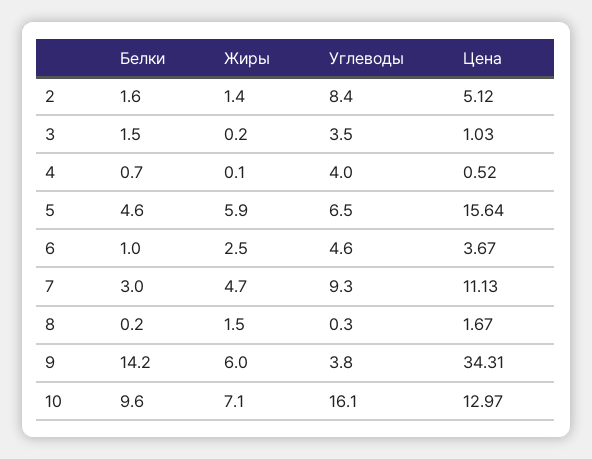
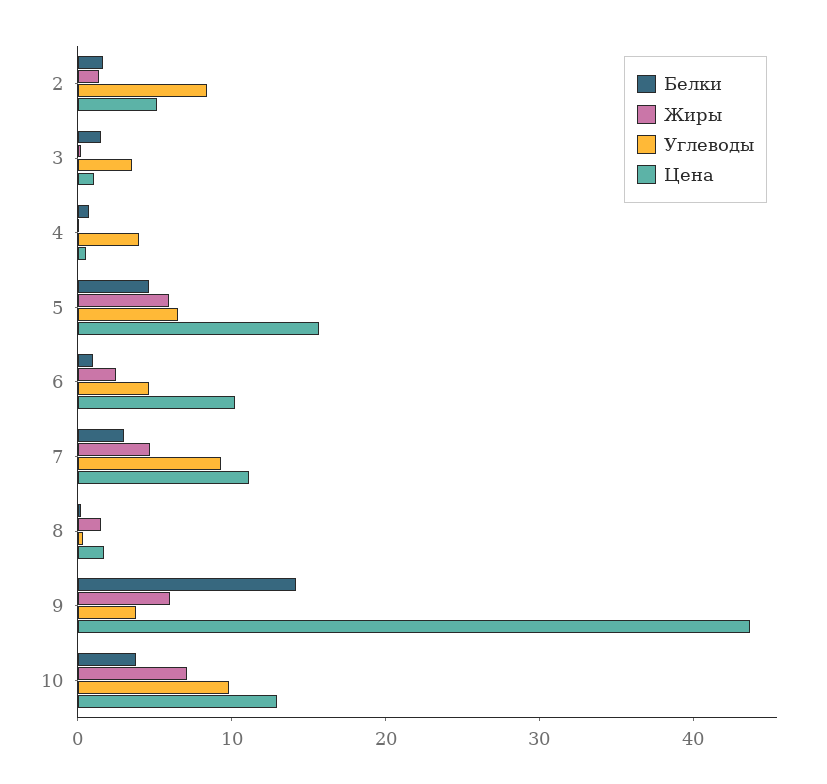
Цена, 6: 3.67 -> 10
Цена, 9: 34.31 -> 44
Белки, 10: 9.6 -> 4
Углеводы, 10: 16.1 -> 10

